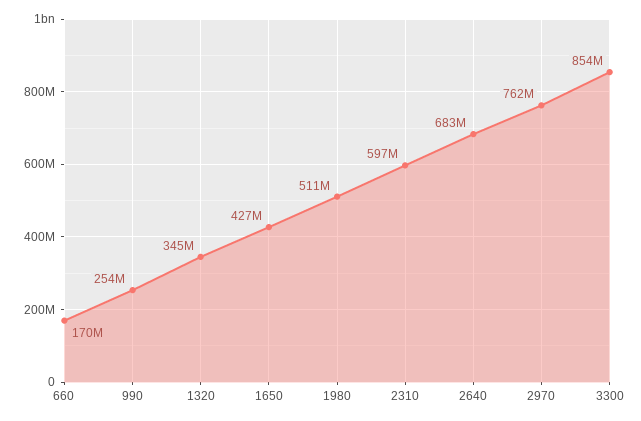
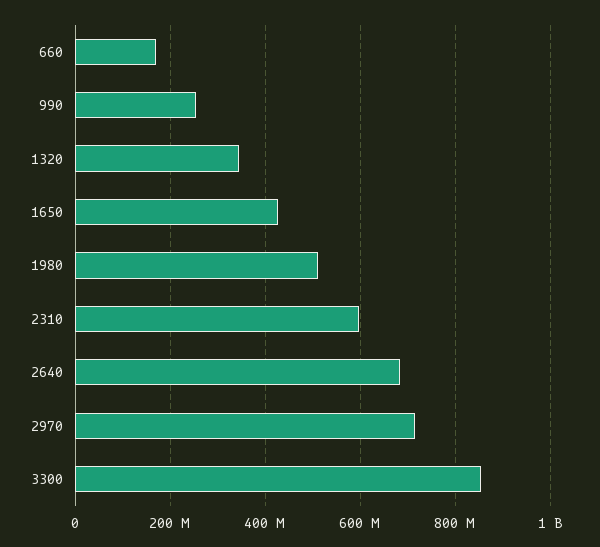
2970: 762000000 -> 720000000

